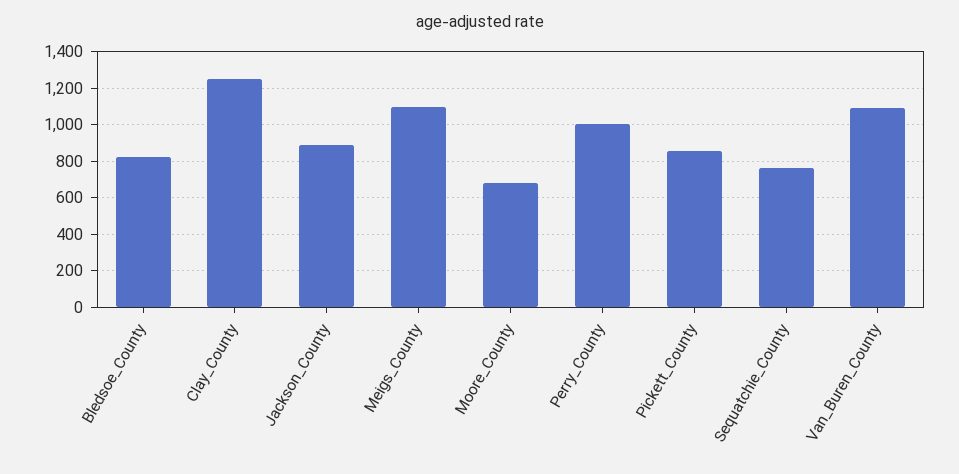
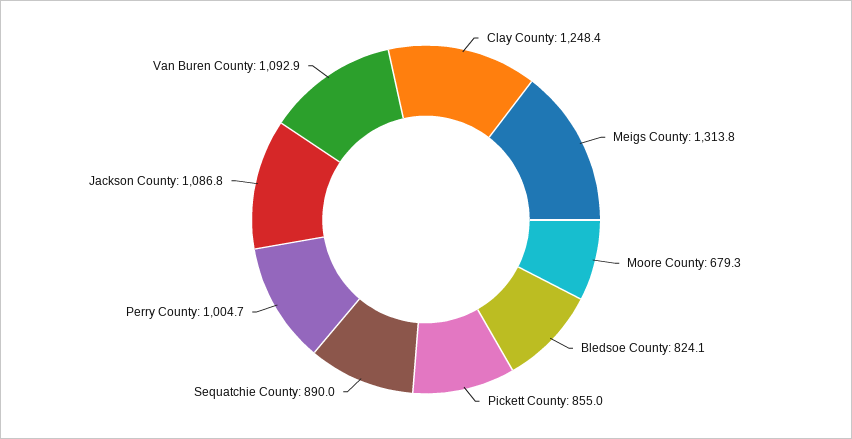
Jackson_County: 900 -> 1086.8
Meigs_County: 1100 -> 1313.8
Sequatchie_County: 750 -> 890

